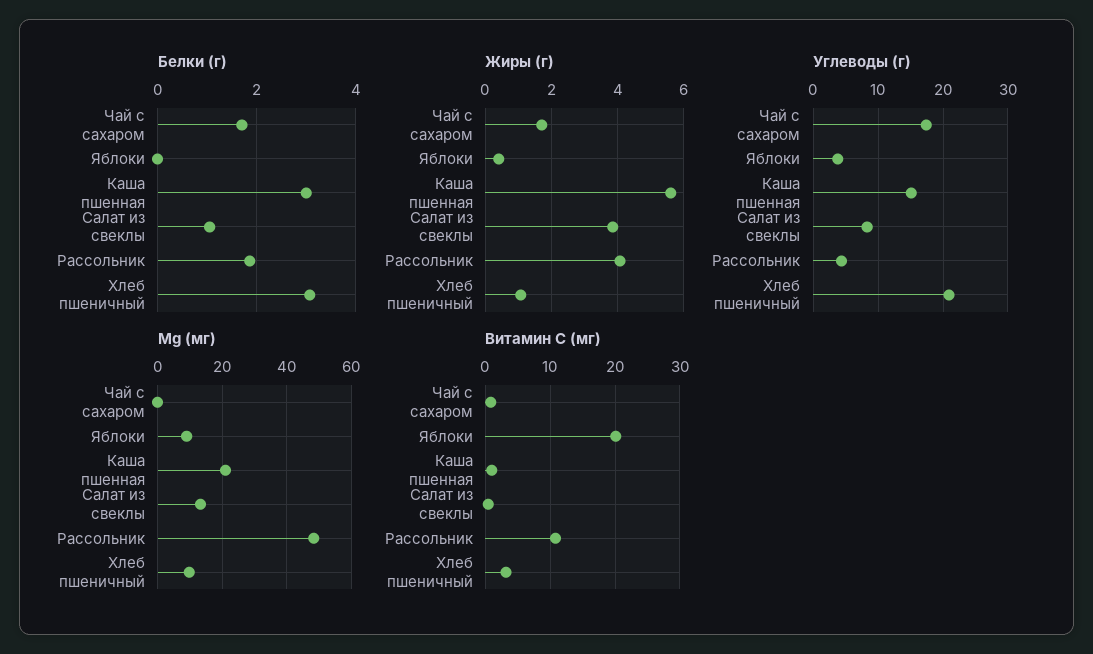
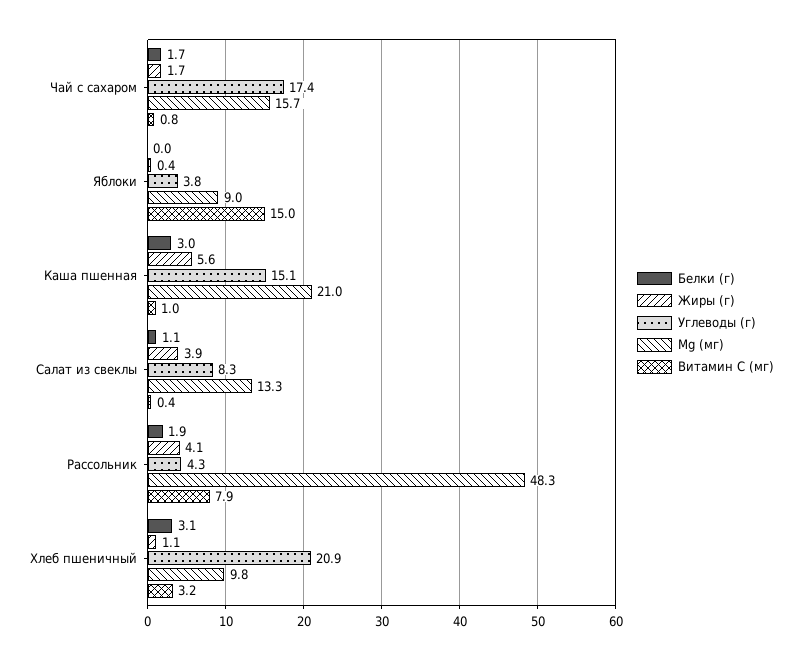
Mg (мг), Чай с сахаром: 0 -> 15.7
Витамин С (мг), Яблоки: 20 -> 15
Витамин С (мг), Рассольник: 11 -> 7.9

